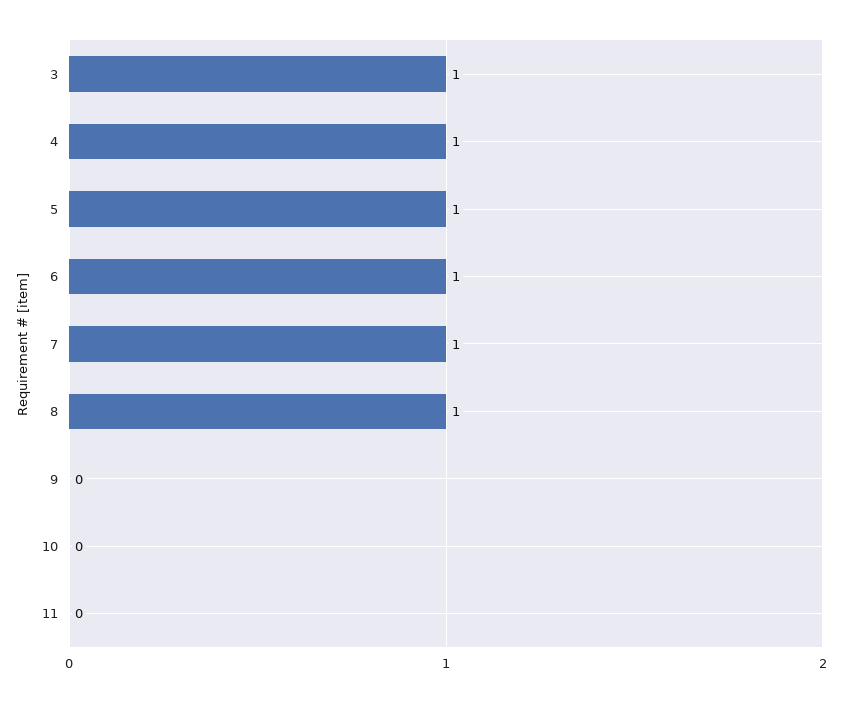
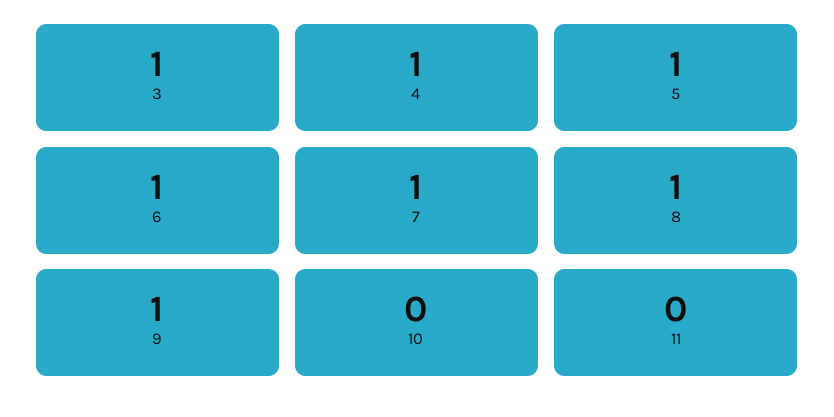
9: 0 -> 1

